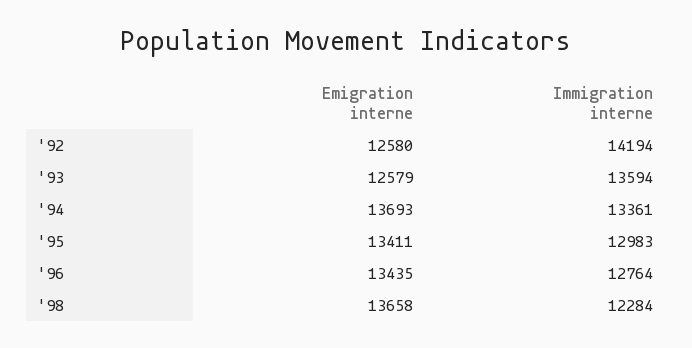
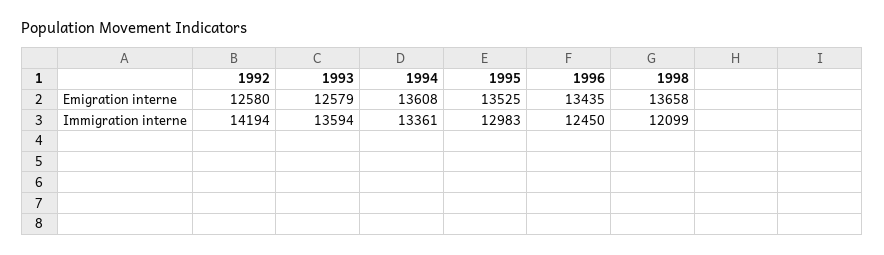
Emigration interne, '94: 13693 -> 13608
Emigration interne, '95: 13411 -> 13525
Immigration interne, '96: 12764 -> 12450
Immigration interne, '98: 12284 -> 12099

